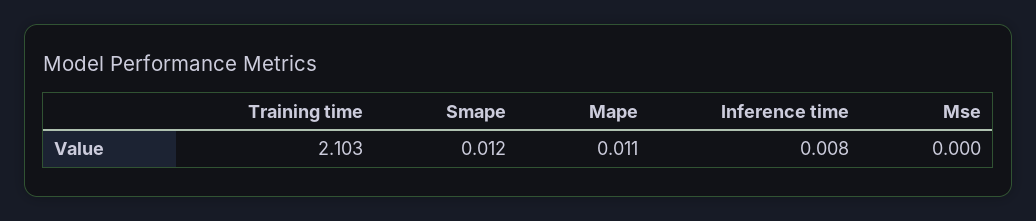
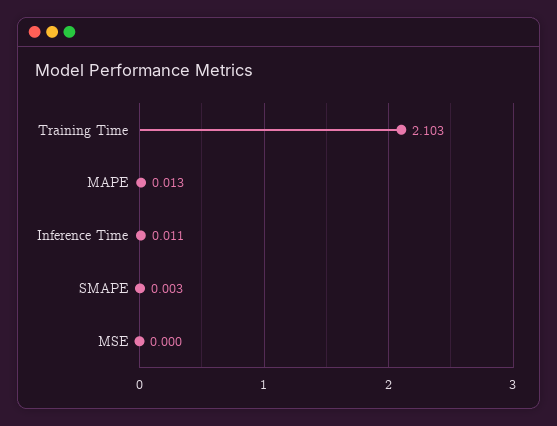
Smape: 0.012 -> 0.003
Mape: 0.011 -> 0.013
Inference time: 0.008 -> 0.011

